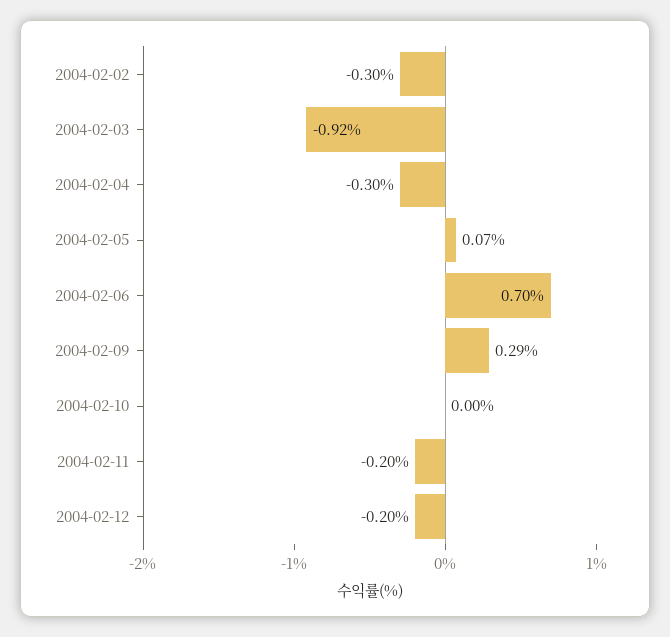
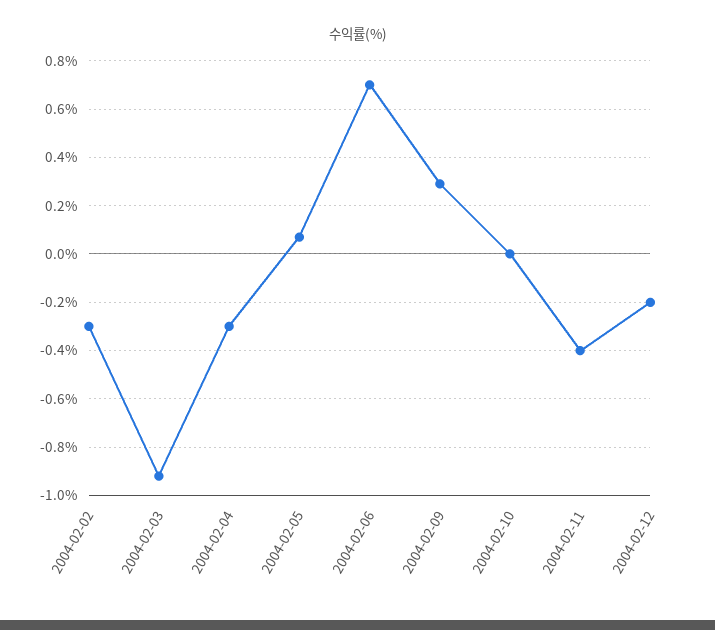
2004-02-11: -0.2 -> -0.4

